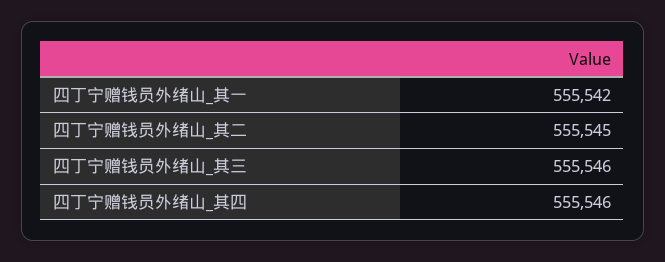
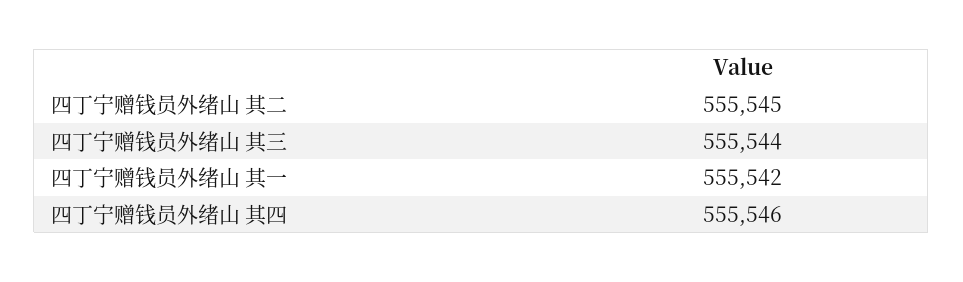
四丁宁赠钱员外绪山_其三: 555546 -> 555544

